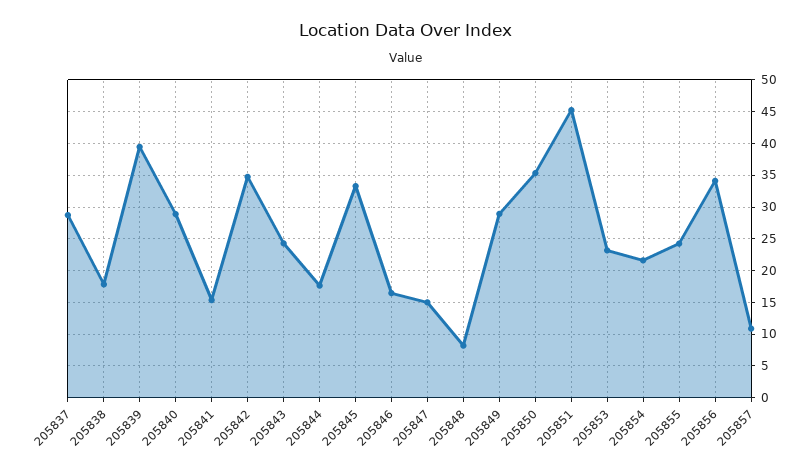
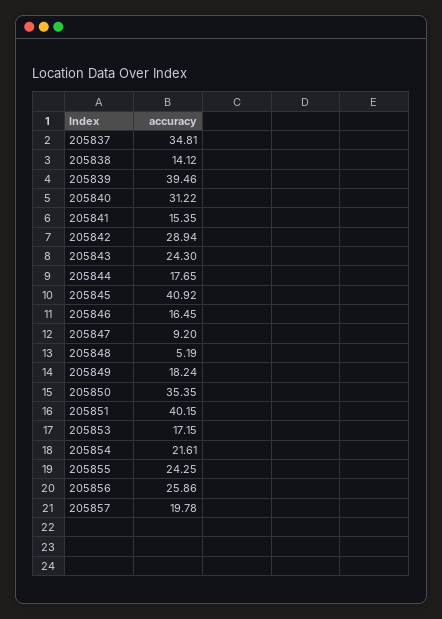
205837: 29 -> 34.81
205838: 18 -> 14.12
205840: 29 -> 31.22
205842: 35 -> 28.94
205845: 33 -> 40.92
205847: 15 -> 9.2
205848: 8 -> 5.19
205849: 29 -> 18.24
205851: 45 -> 40.15
205853: 23 -> 17.15
205856: 34 -> 25.86
205857: 11 -> 19.78

